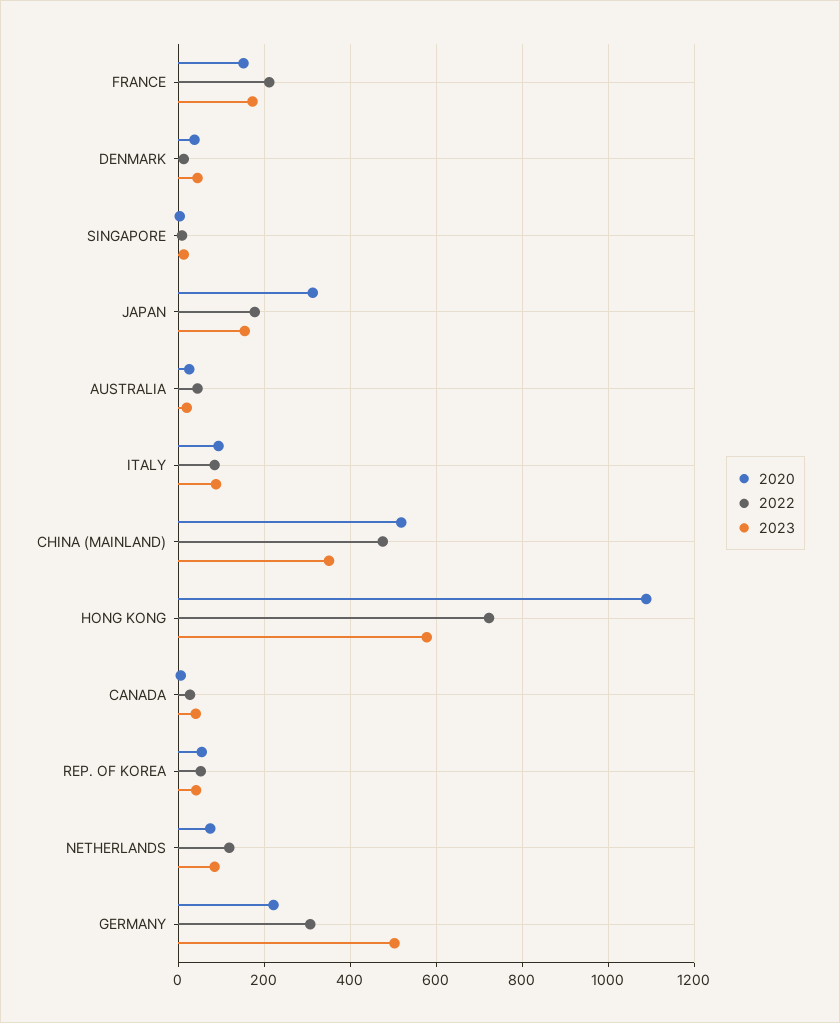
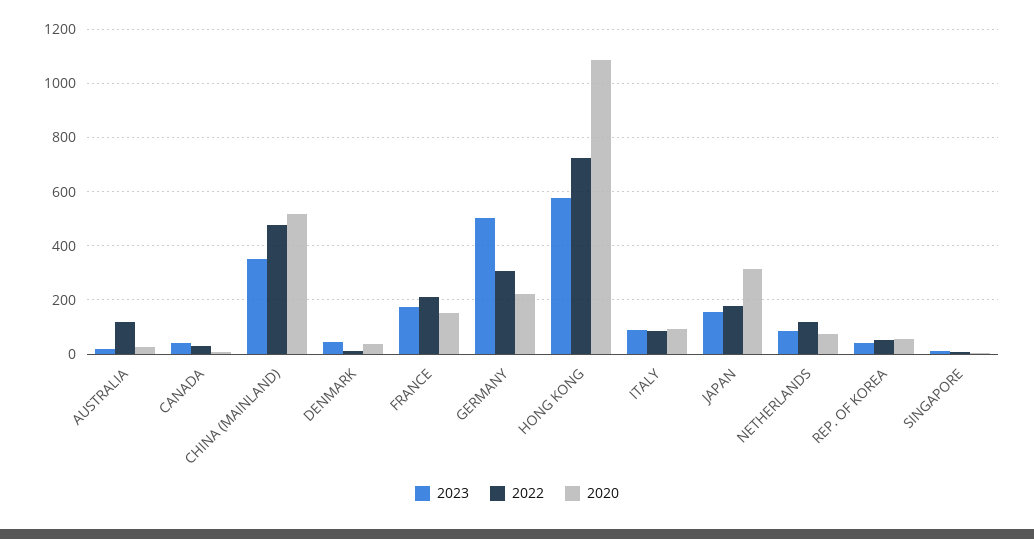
2022, AUSTRALIA: 40 -> 125

